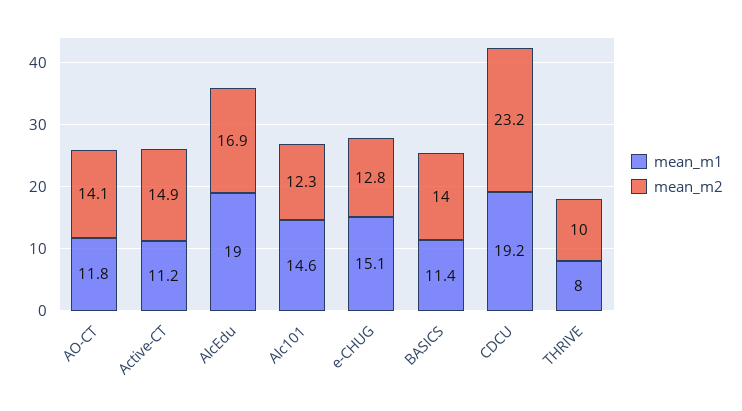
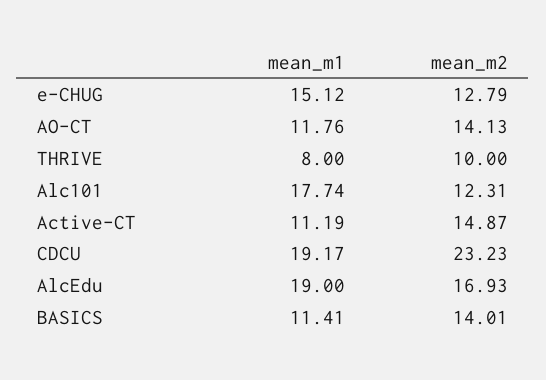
mean_m1, Alc101: 14.6 -> 17.74

